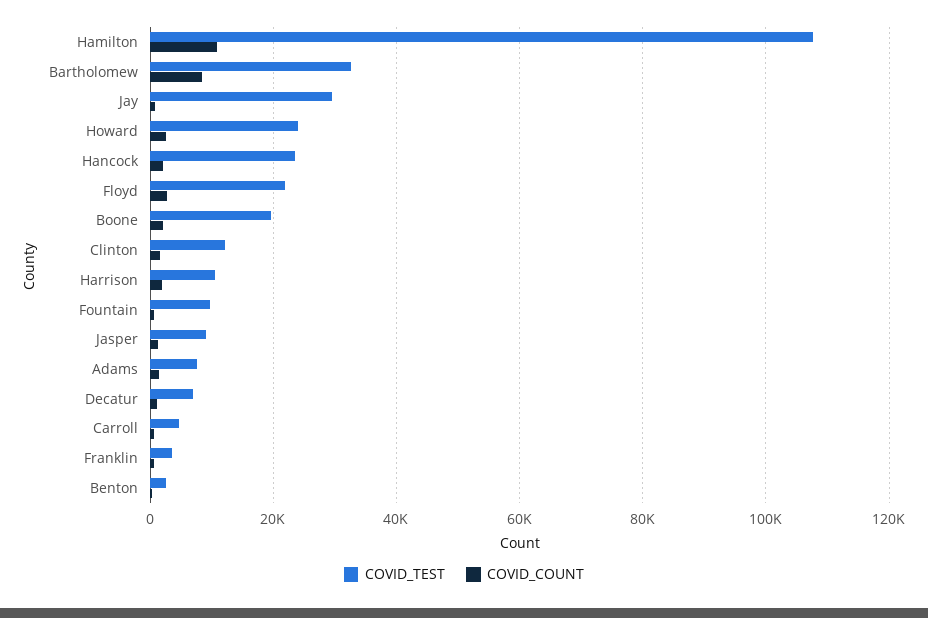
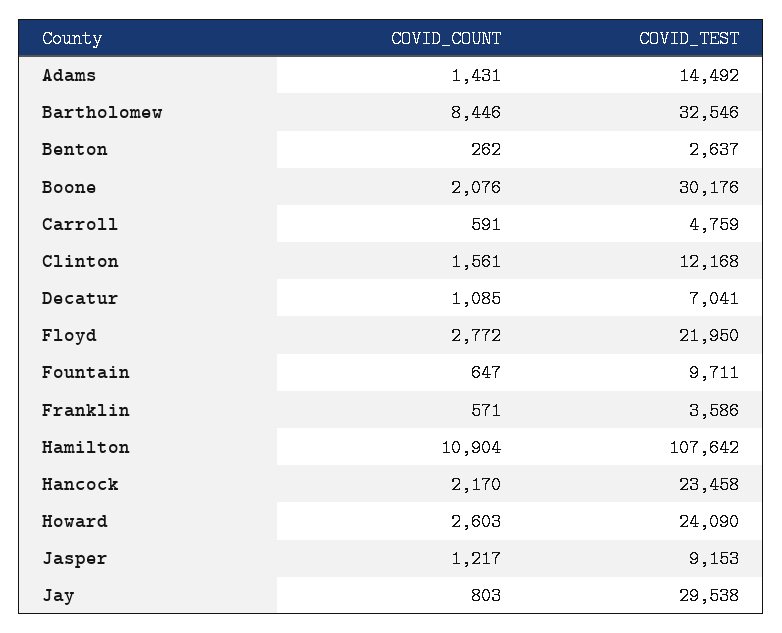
COVID_TEST, Boone: 20000 -> 30176
COVID_TEST, Harrison: 10000 -> none
COVID_COUNT, Harrison: 2000 -> none
COVID_TEST, Adams: 8000 -> 14492

